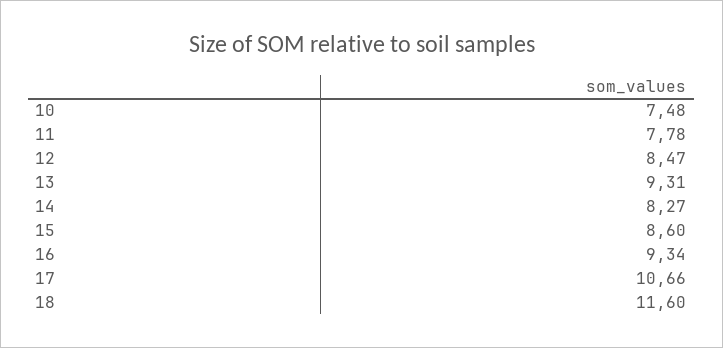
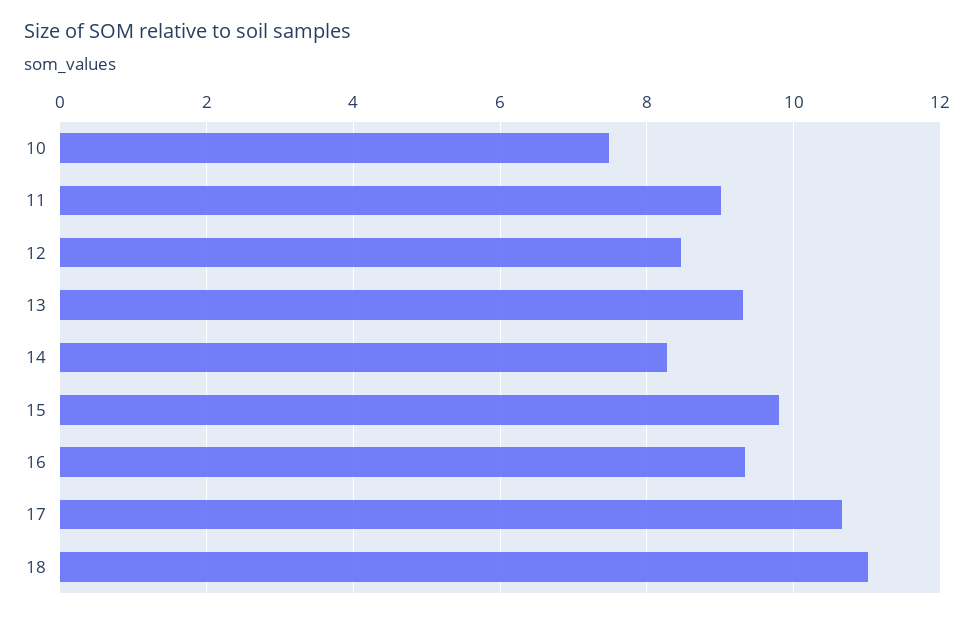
11: 7.78 -> 9
15: 8.6 -> 9.8
18: 11.6 -> 11

